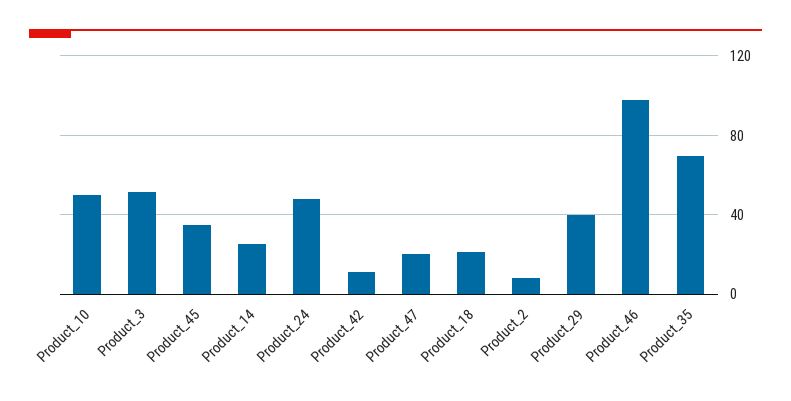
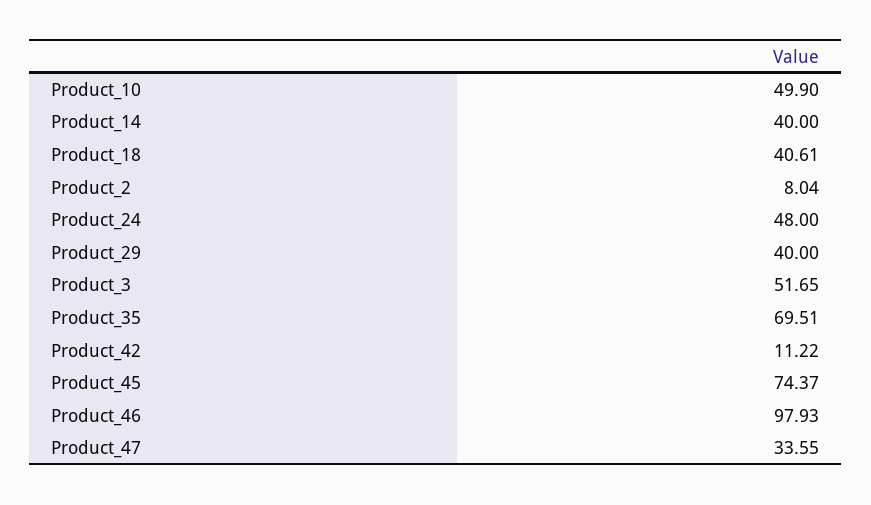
Product_45: 35 -> 74.37
Product_14: 25 -> 40
Product_47: 20 -> 33.55
Product_18: 20 -> 40.61

